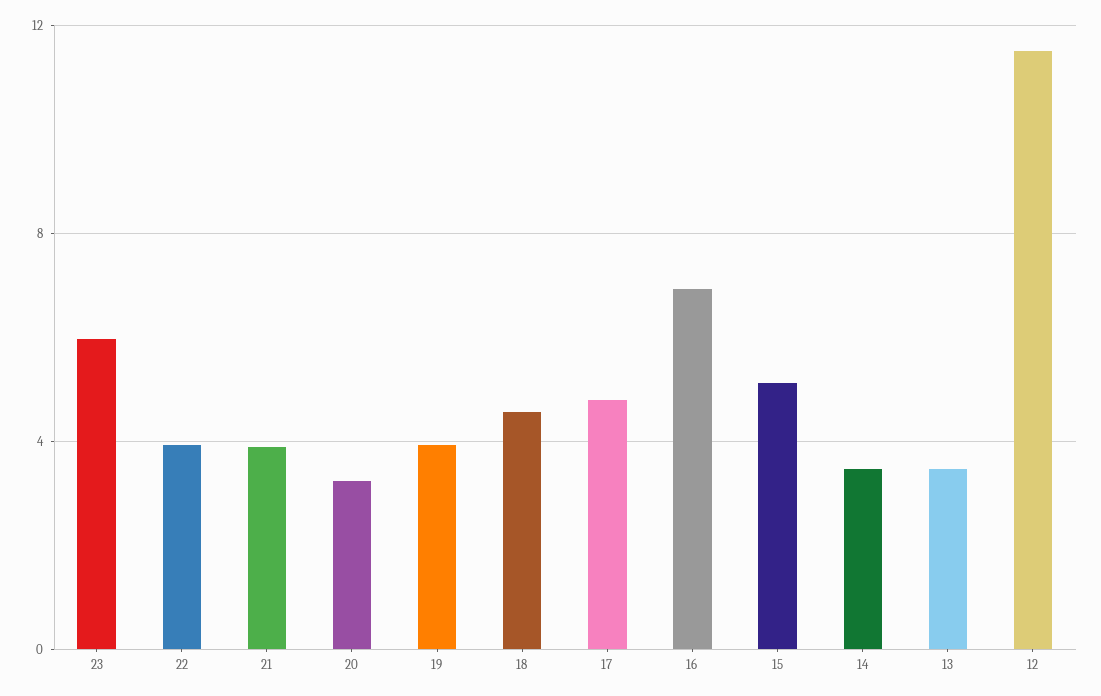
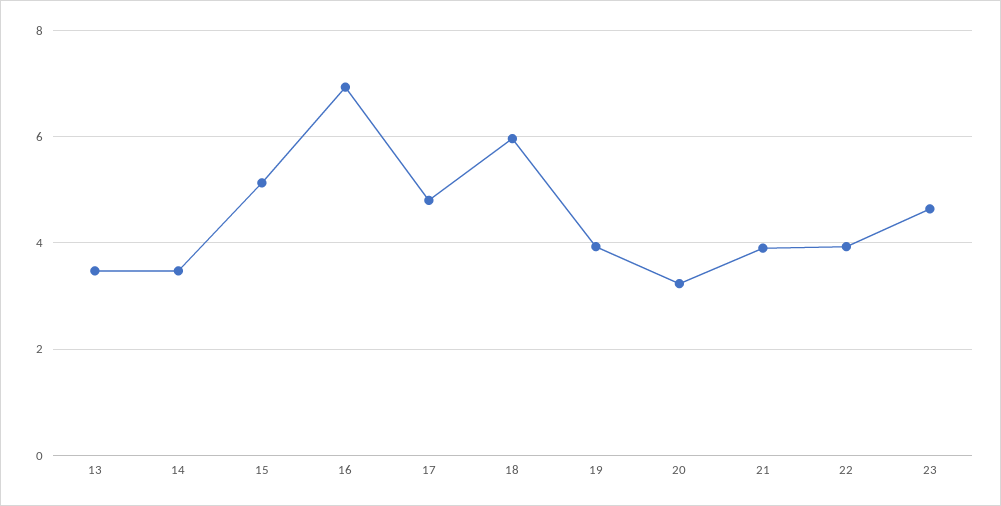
23: 6 -> 4.6
18: 4.5 -> 6
12: 11.5 -> none

